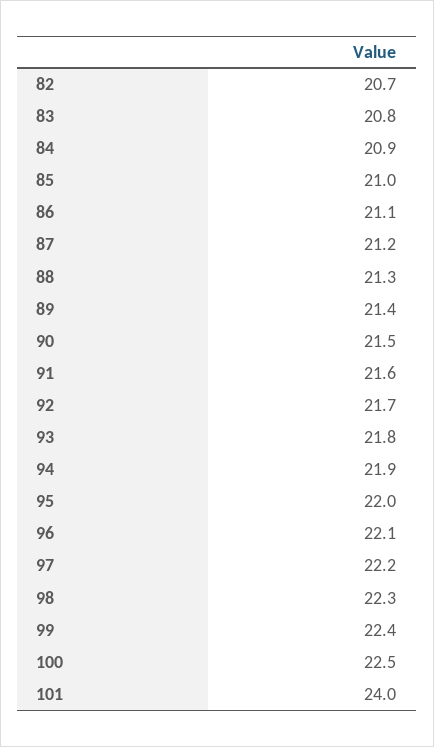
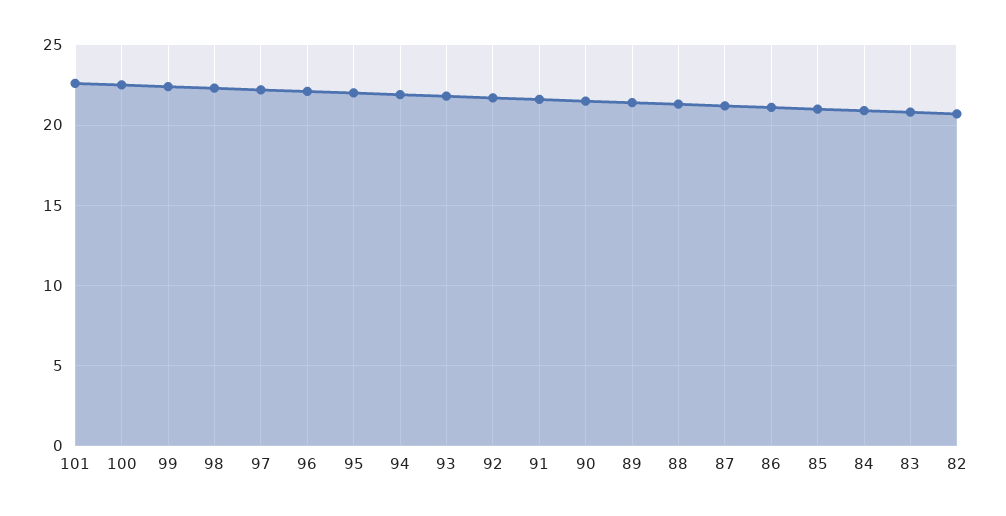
101: 24 -> 22.5

